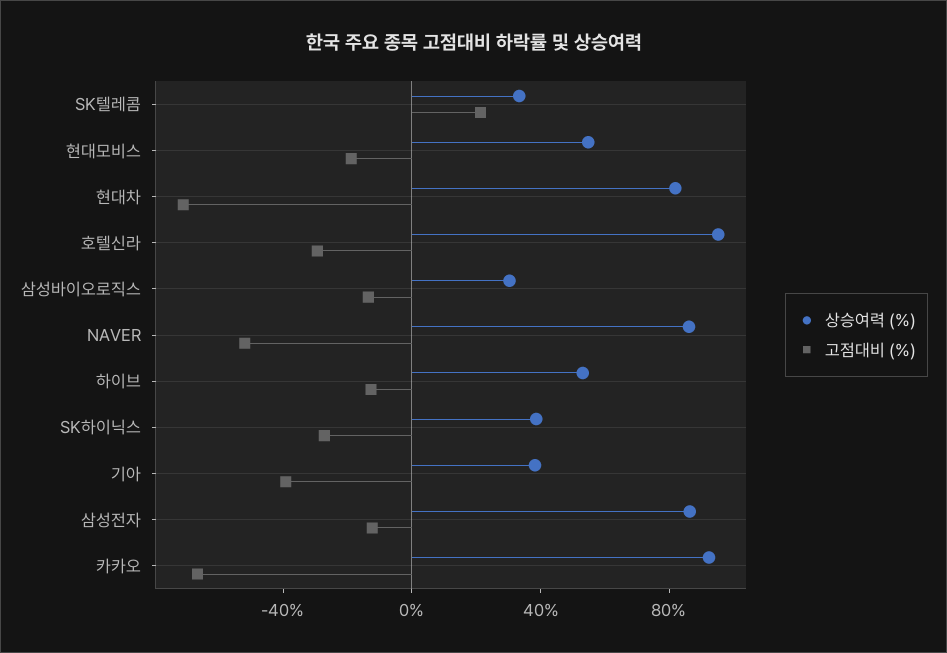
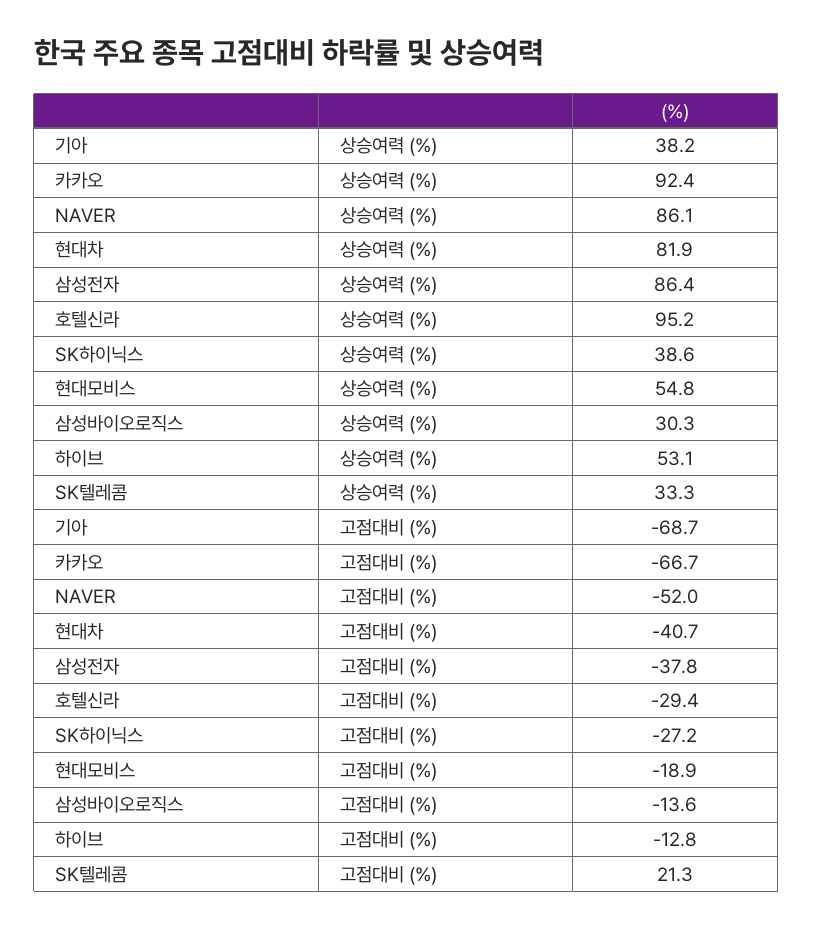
고점대비 (%), 현대차: -70 -> -40.7
고점대비 (%), 기아: -40 -> -68.7
고점대비 (%), 삼성전자: -10 -> -37.8

